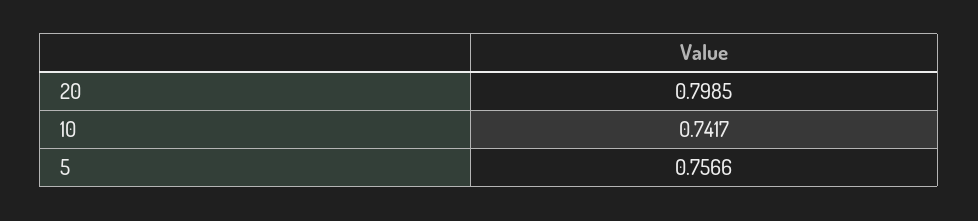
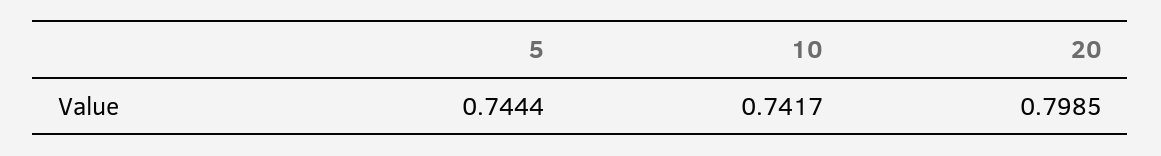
5: 0.7566 -> 0.7444

